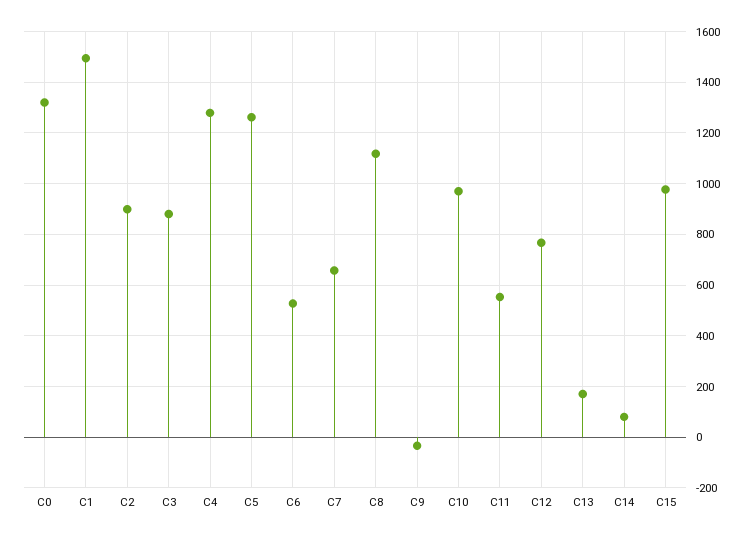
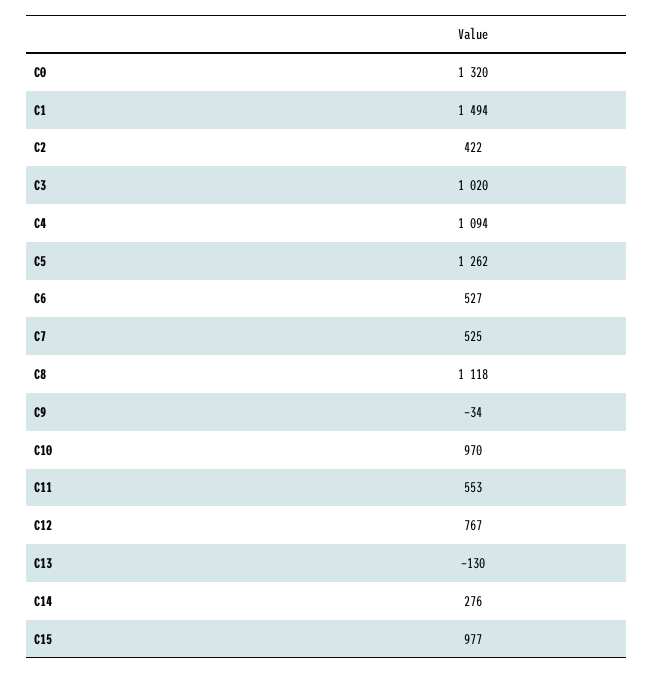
C2: 900 -> 422
C3: 875 -> 1020
C4: 1275 -> 1094
C7: 650 -> 525
C13: 175 -> -130
C14: 75 -> 276

